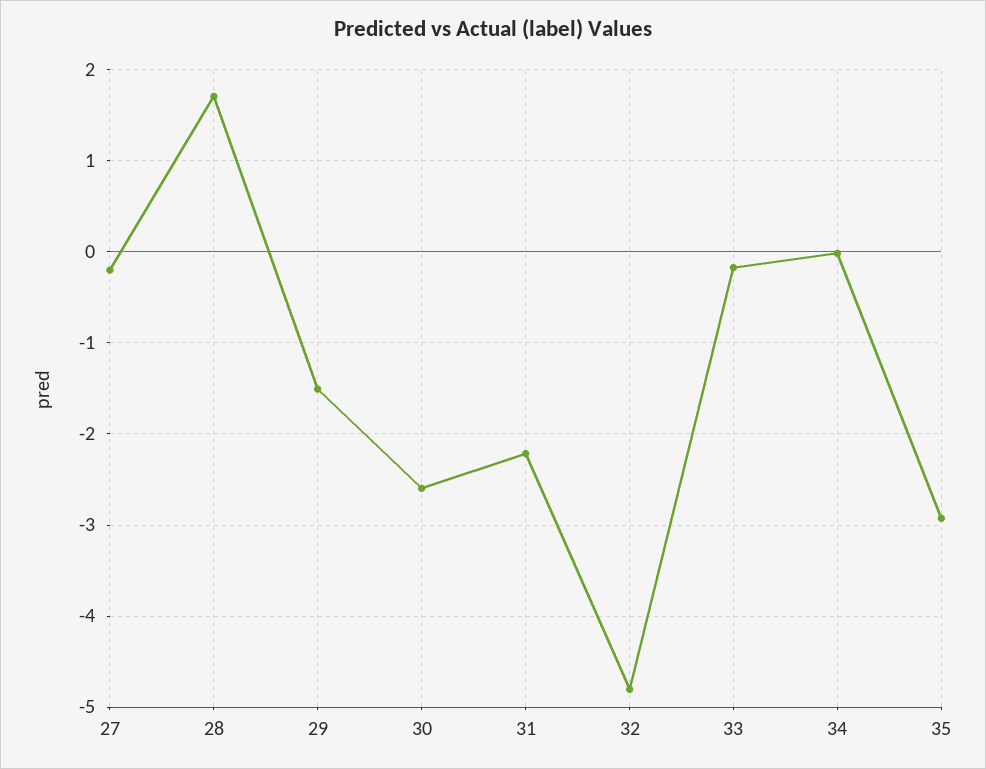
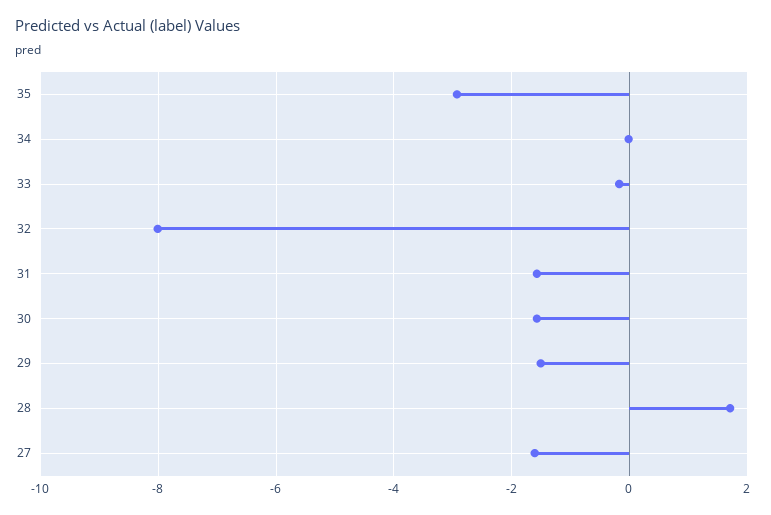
27: -0.2 -> -1.6
30: -2.6 -> -1.6
31: -2.2 -> -1.6
32: -4.8 -> -8

